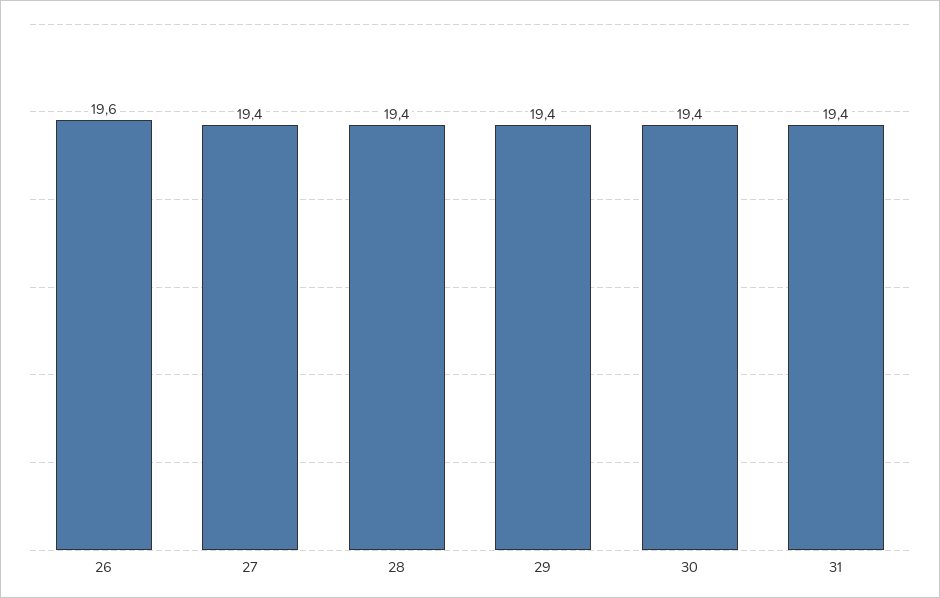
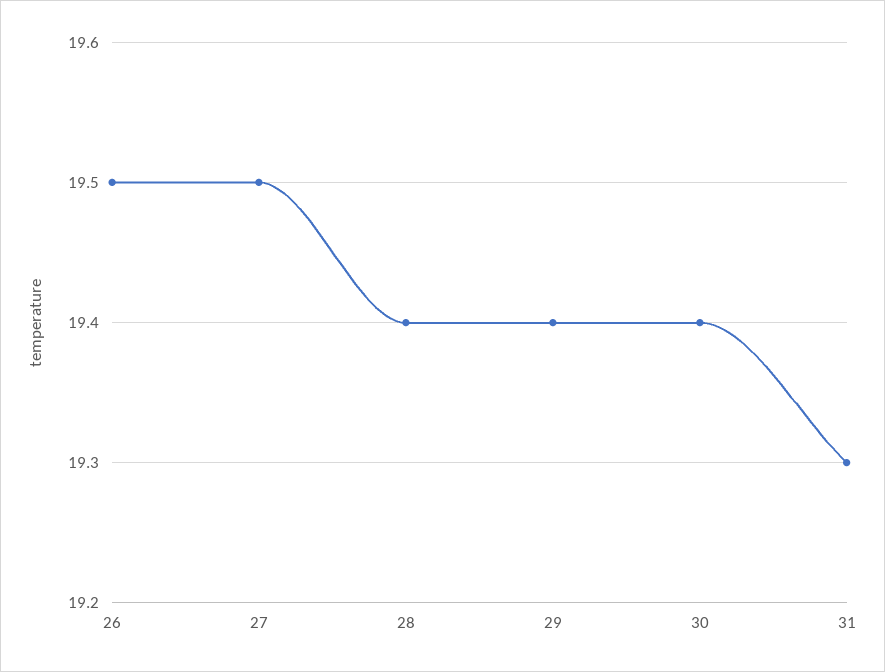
26: 19.6 -> 19.5
27: 19.4 -> 19.5
31: 19.4 -> 19.3

